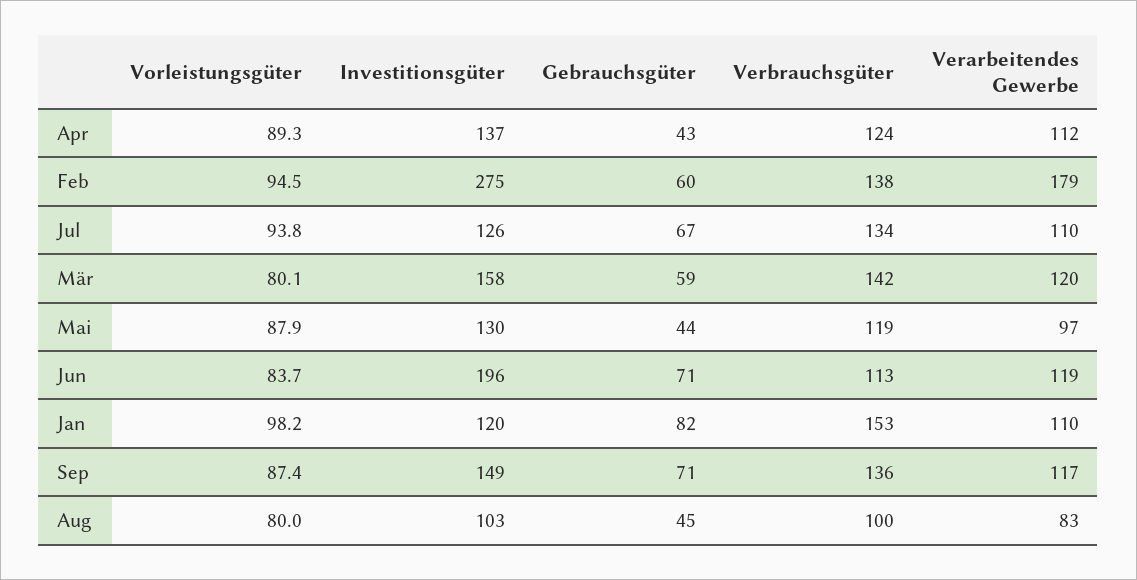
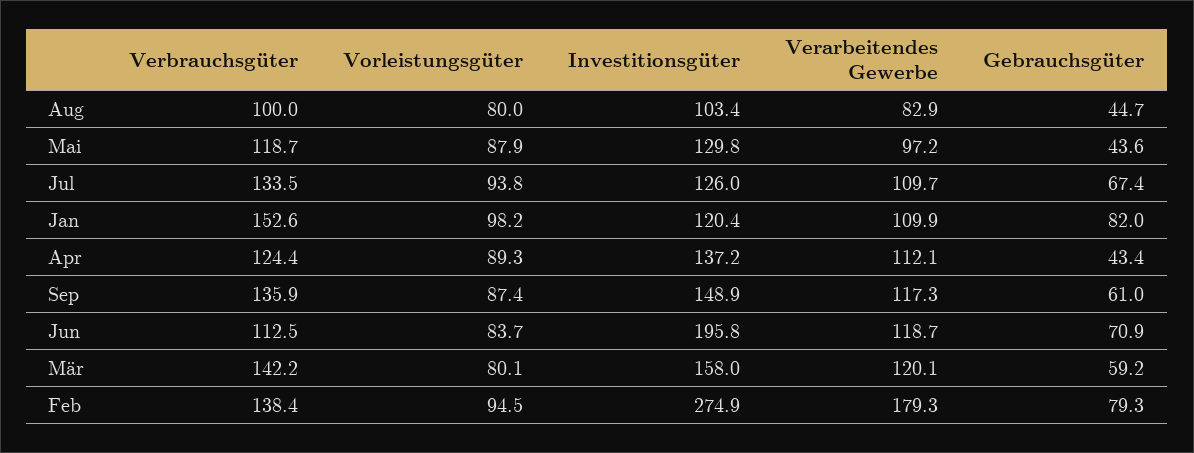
Gebrauchsgüter, Feb: 60 -> 79.3
Gebrauchsgüter, Sep: 71 -> 61

